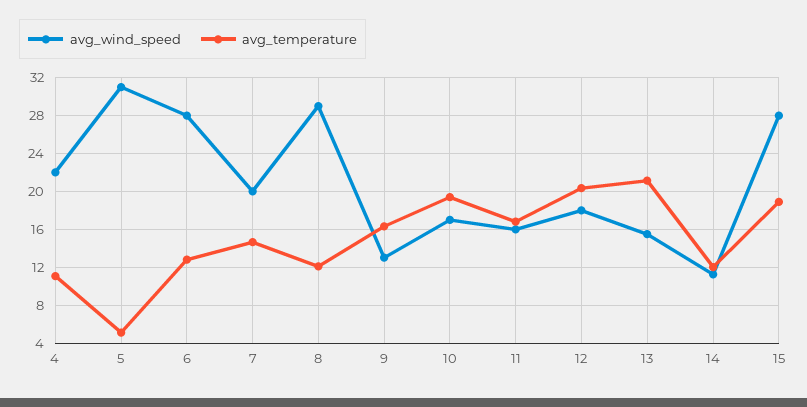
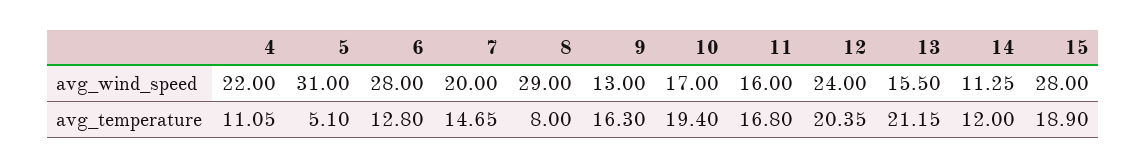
avg_temperature, 8: 12 -> 8
avg_wind_speed, 12: 18 -> 24

